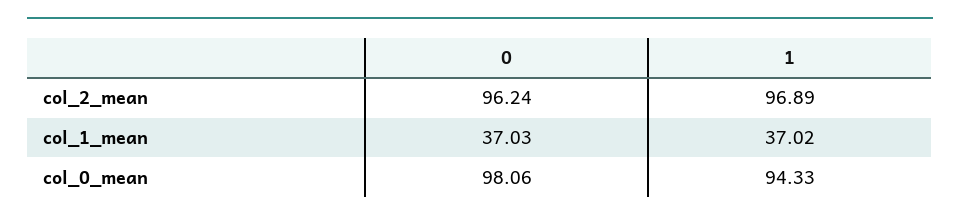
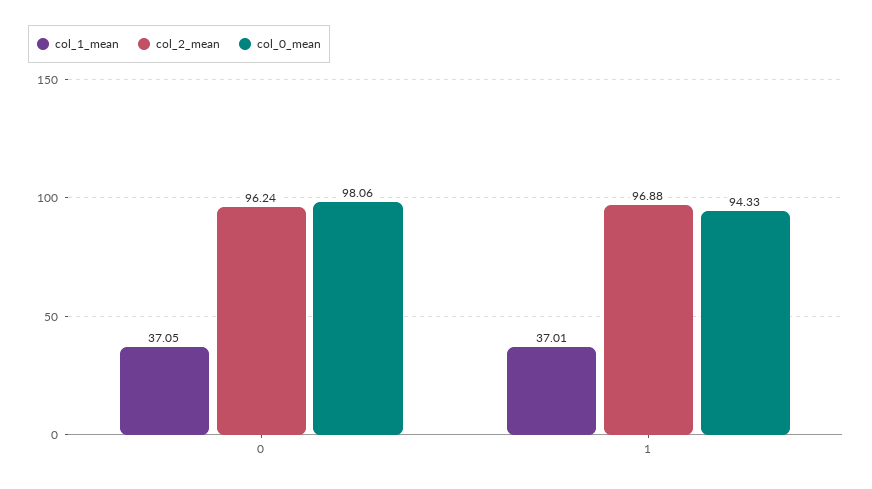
col_2_mean, 1: 96.89 -> 96.88
col_1_mean, 0: 37.03 -> 37.05
col_1_mean, 1: 37.02 -> 37.01

